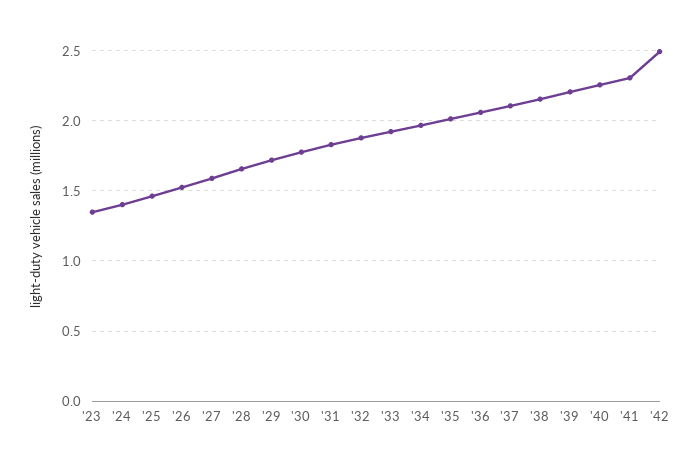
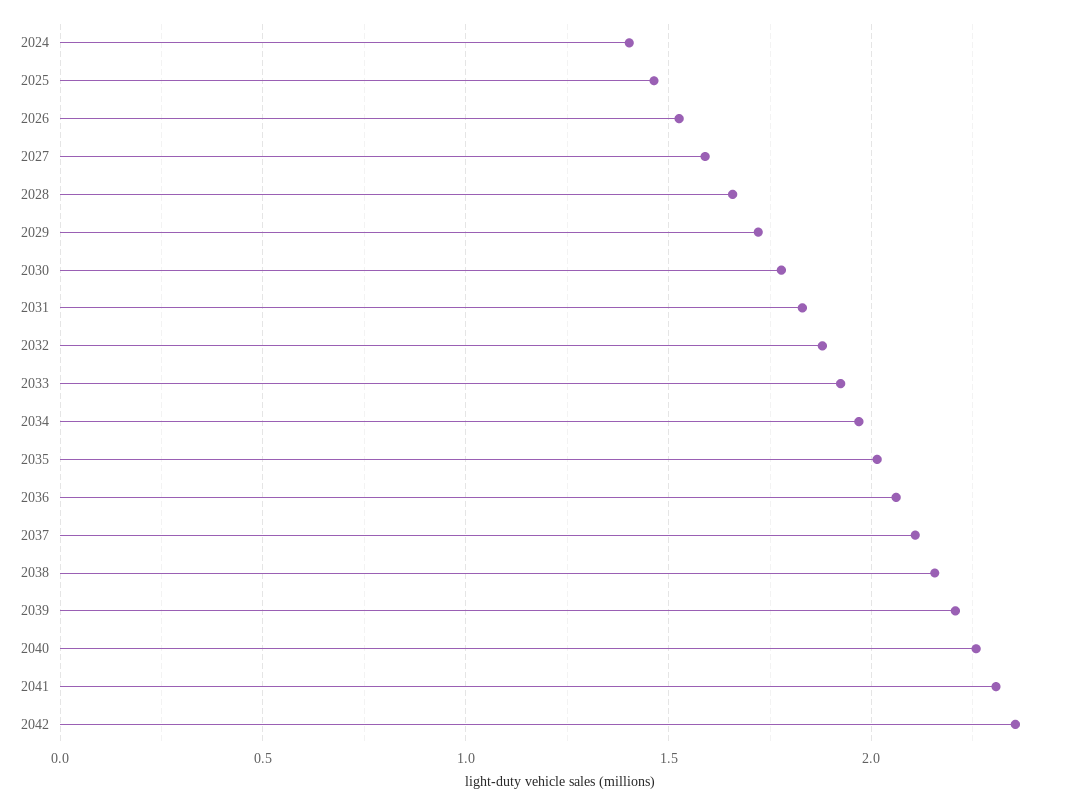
'23: 1.35 -> none
'42: 2.5 -> 2.35

